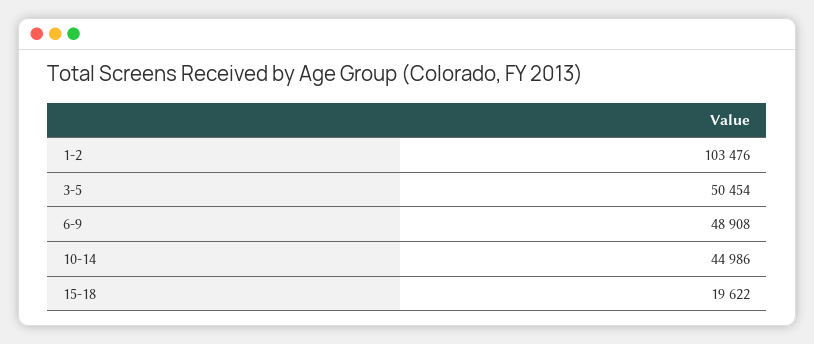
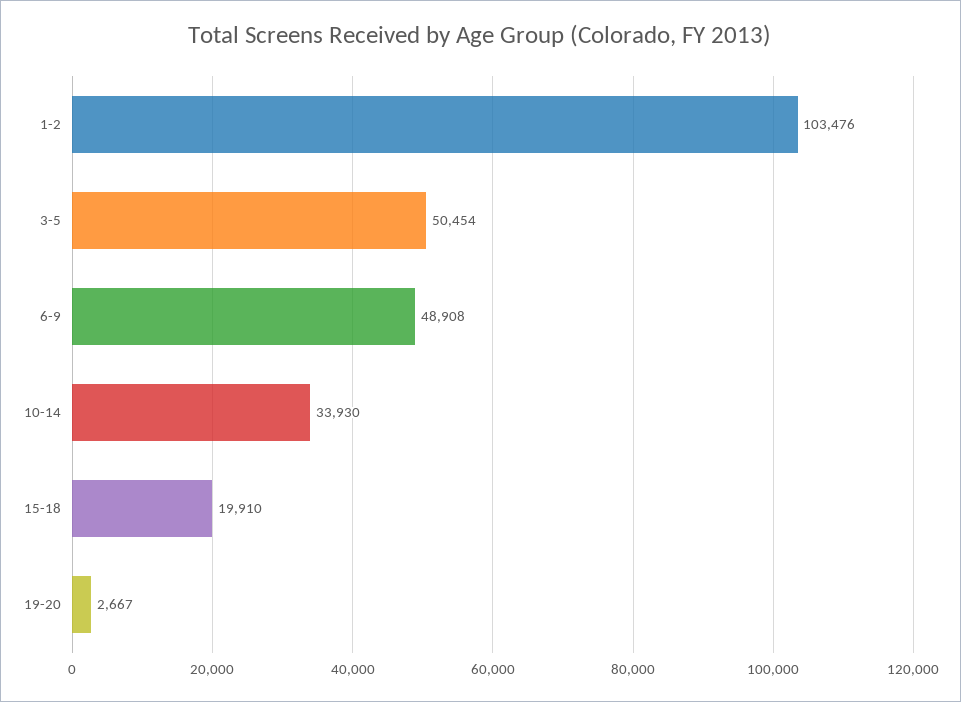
10-14: 44986 -> 33930
15-18: 19622 -> 19910
19-20: none -> 2667

